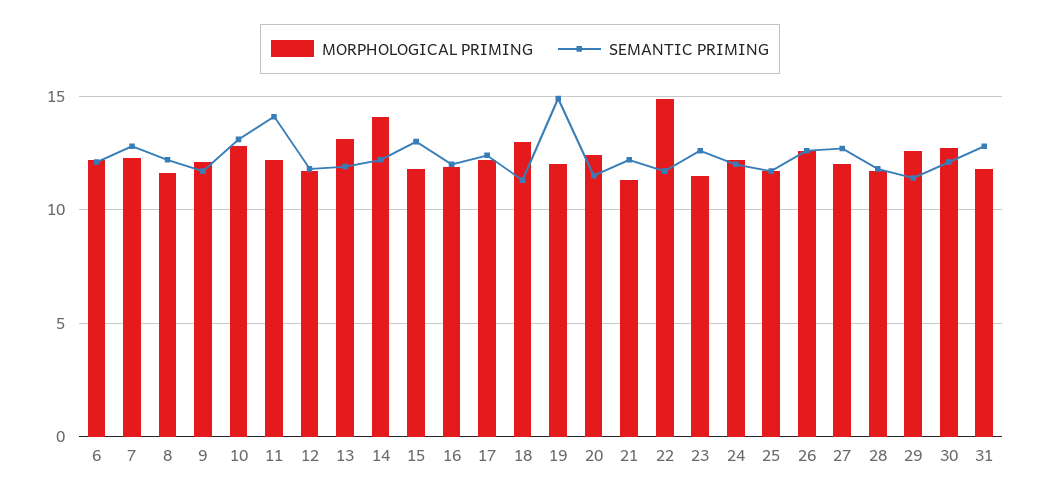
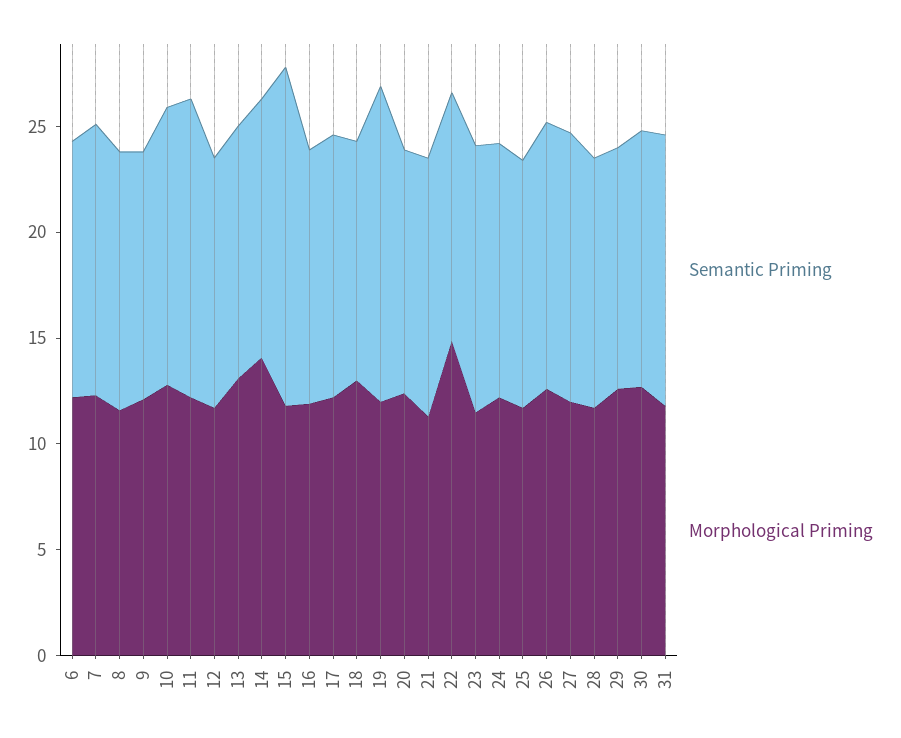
SEMANTIC PRIMING, 15: 13 -> 16

